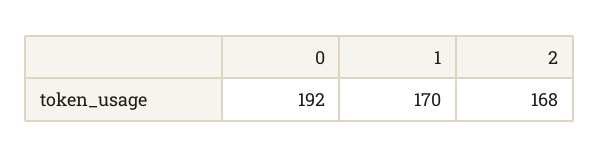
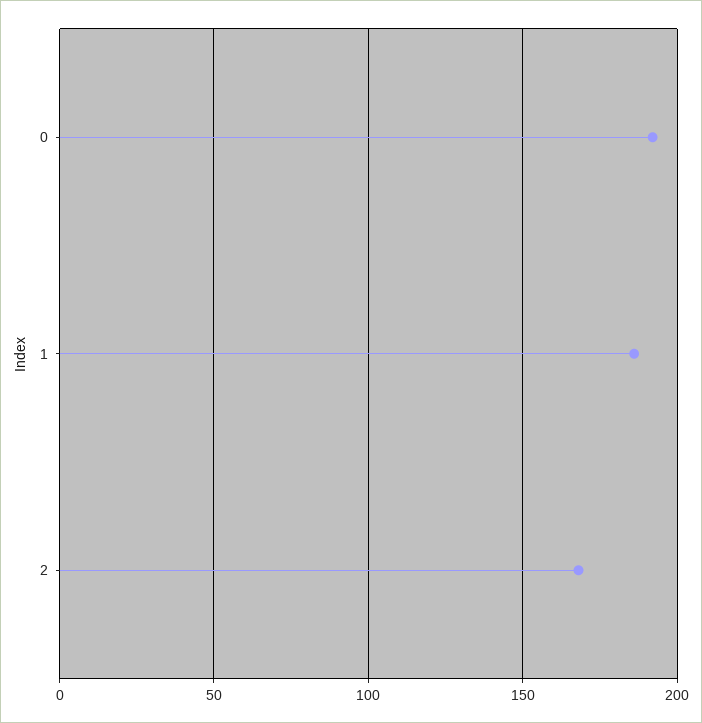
1: 170 -> 185

